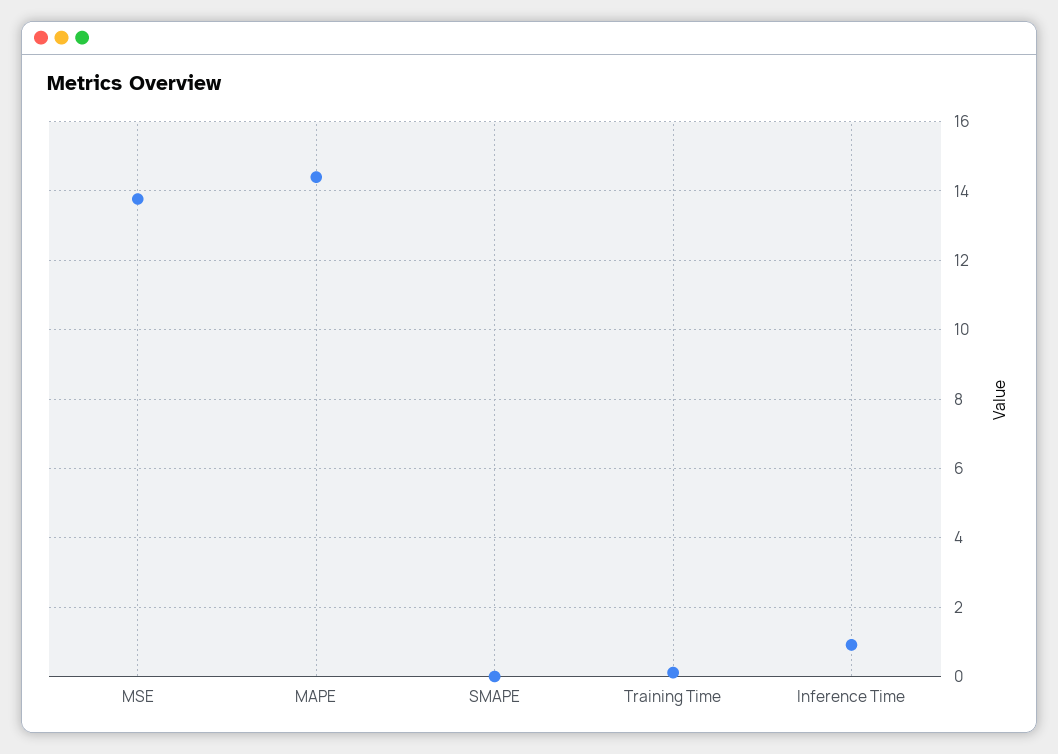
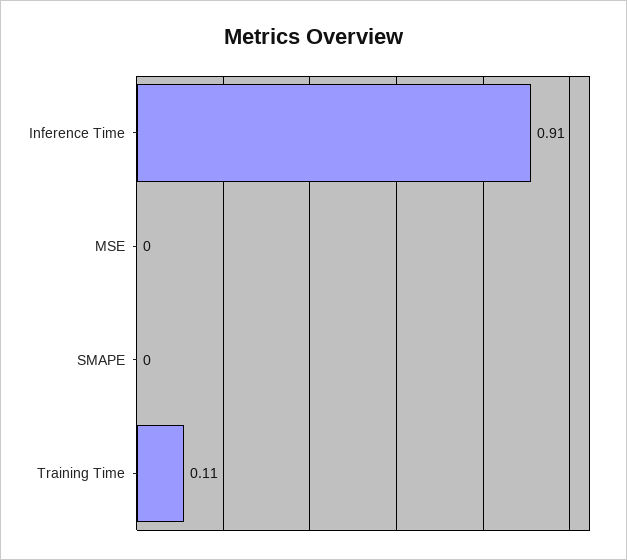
MSE: 13.8 -> 0
MAPE: 14.4 -> none

